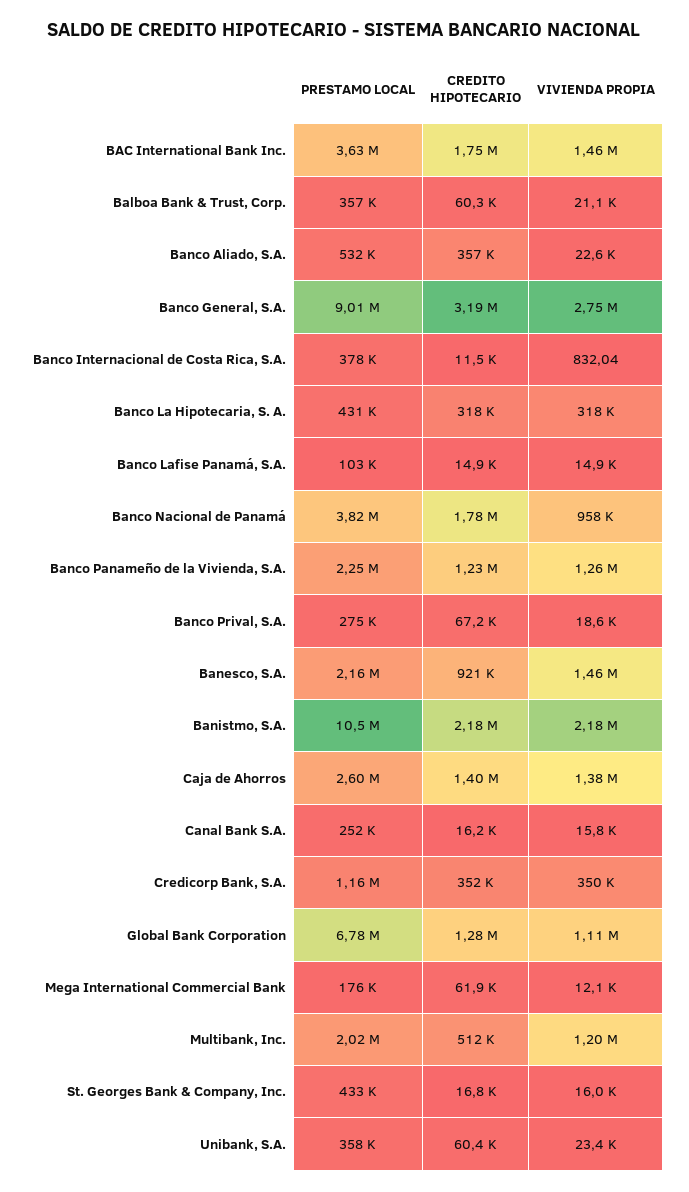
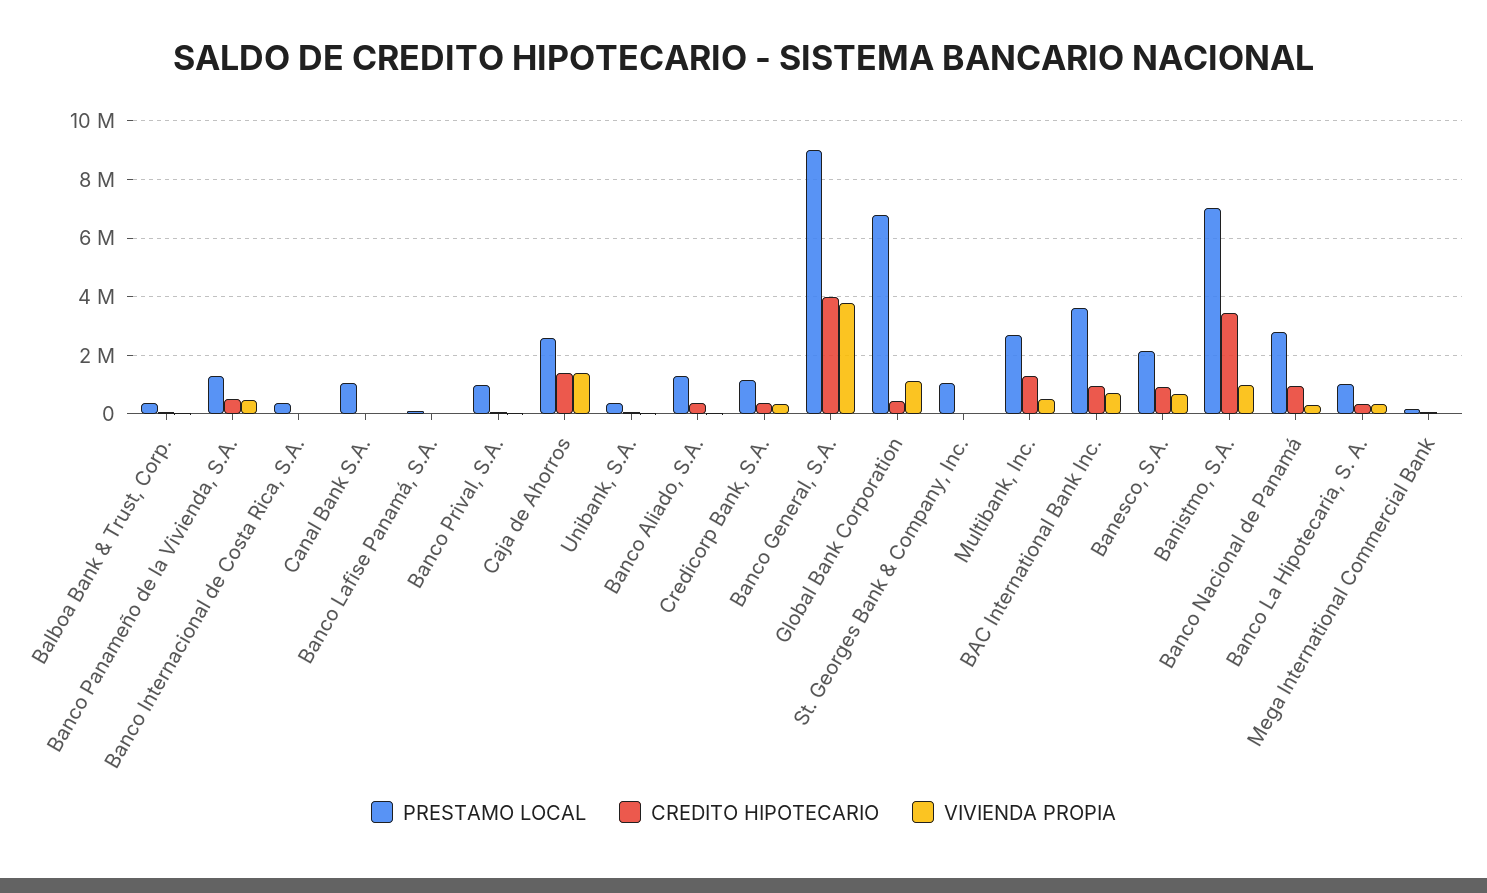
CREDITO HIPOTECARIO, BAC International Bank Inc.: 1750000 -> 1000000
VIVIENDA PROPIA, BAC International Bank Inc.: 1460000 -> 750000
PRESTAMO LOCAL, Banco Aliado, S.A.: 532000 -> 1250000
CREDITO HIPOTECARIO, Banco General, S.A.: 3190000 -> 4000000
VIVIENDA PROPIA, Banco General, S.A.: 2750000 -> 3750000
PRESTAMO LOCAL, Banco La Hipotecaria, S. A.: 431000 -> 1000000
PRESTAMO LOCAL, Banco Nacional de Panamá: 3820000 -> 2750000
CREDITO HIPOTECARIO, Banco Nacional de Panamá: 1780000 -> 1000000
VIVIENDA PROPIA, Banco Nacional de Panamá: 958000 -> 250000
PRESTAMO LOCAL, Banco Panameño de la Vivienda, S.A.: 2250000 -> 1250000
CREDITO HIPOTECARIO, Banco Panameño de la Vivienda, S.A.: 1230000 -> 500000
VIVIENDA PROPIA, Banco Panameño de la Vivienda, S.A.: 1260000 -> 500000
PRESTAMO LOCAL, Banco Prival, S.A.: 275000 -> 1000000
VIVIENDA PROPIA, Banesco, S.A.: 1460000 -> 750000
PRESTAMO LOCAL, Banistmo, S.A.: 10500000 -> 7000000
CREDITO HIPOTECARIO, Banistmo, S.A.: 2180000 -> 3500000
VIVIENDA PROPIA, Banistmo, S.A.: 2180000 -> 1000000
PRESTAMO LOCAL, Canal Bank S.A.: 252000 -> 1000000
CREDITO HIPOTECARIO, Global Bank Corporation: 1280000 -> 500000
PRESTAMO LOCAL, Multibank, Inc.: 2020000 -> 2750000
CREDITO HIPOTECARIO, Multibank, Inc.: 512000 -> 1250000
VIVIENDA PROPIA, Multibank, Inc.: 1200000 -> 500000
PRESTAMO LOCAL, St. Georges Bank & Company, Inc.: 433000 -> 1000000

